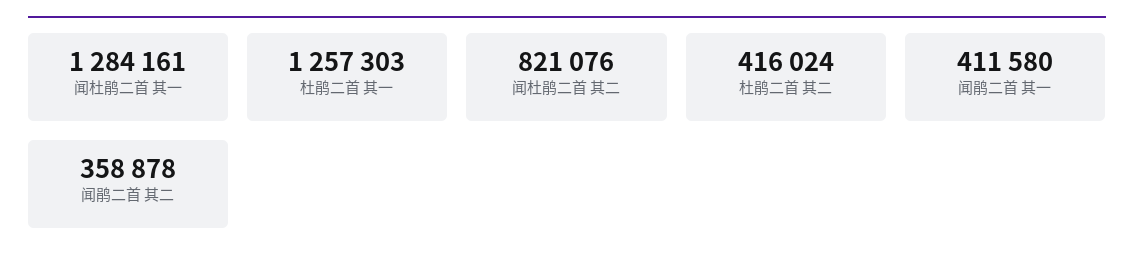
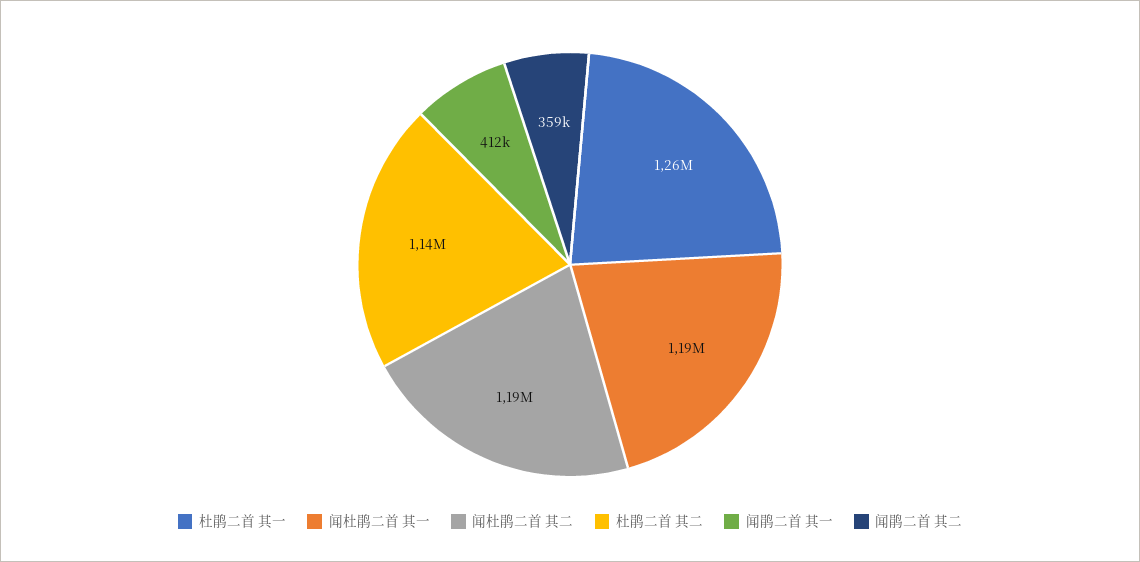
闻杜鹃二首 其一: 1284161 -> 1190000
闻杜鹃二首 其二: 821076 -> 1190000
杜鹃二首 其二: 416024 -> 1140000

